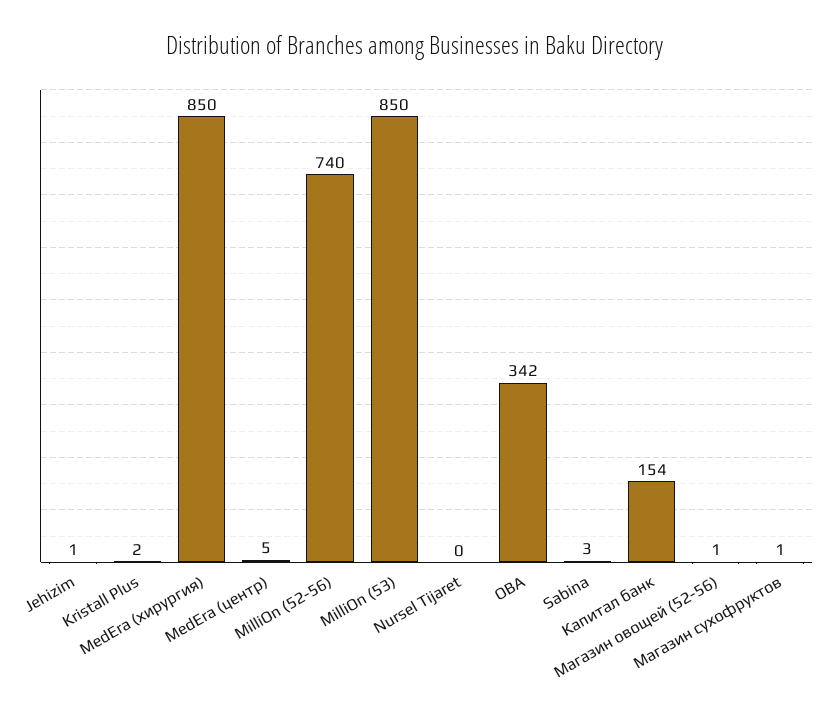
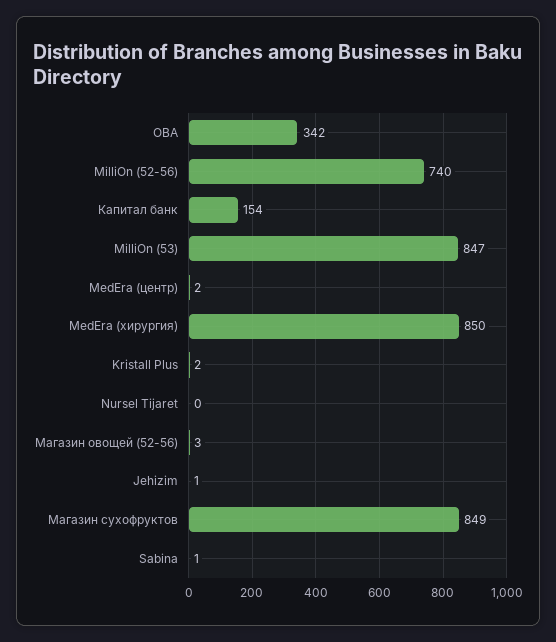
MedEra (центр): 5 -> 2
MilliOn (53): 850 -> 847
Sabina: 3 -> 1
Магазин овощей (52-56): 1 -> 3
Магазин сухофруктов: 1 -> 849

